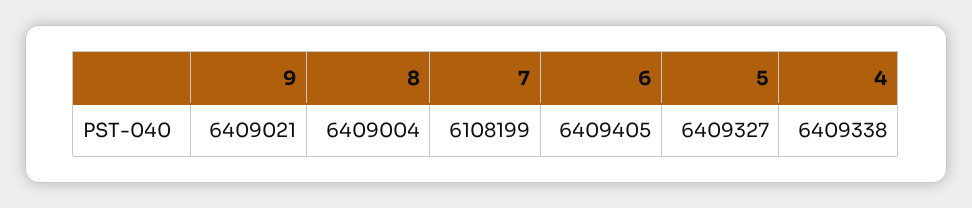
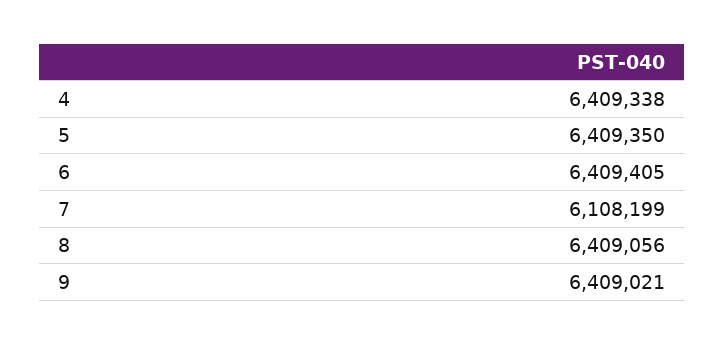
8: 6409004 -> 6409056
5: 6409327 -> 6409350

